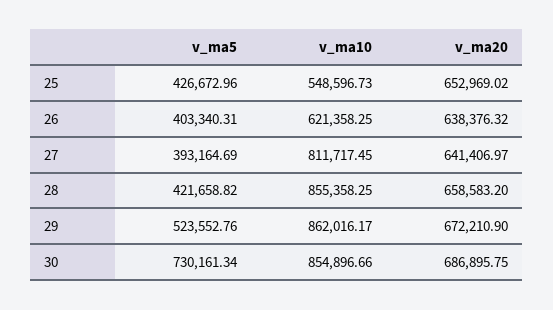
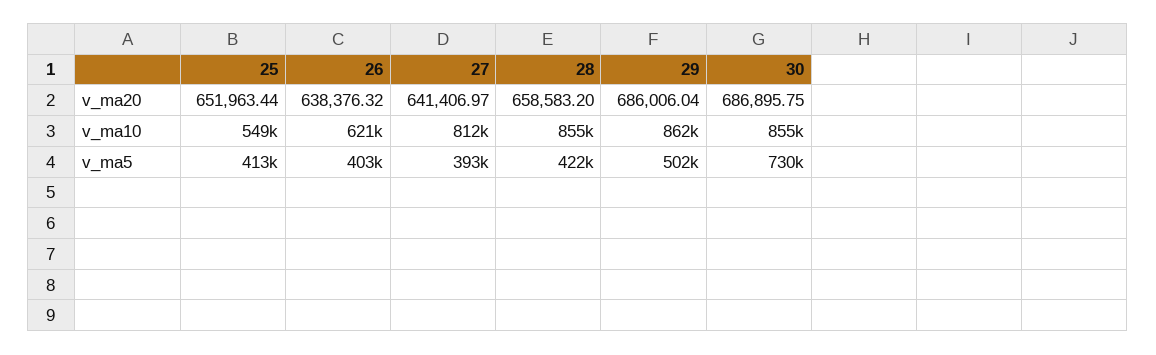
v_ma5, 25: 426672.96 -> 413000
v_ma20, 25: 652969.02 -> 651963.44
v_ma5, 29: 523552.76 -> 502000
v_ma20, 29: 672210.9 -> 686006.04

